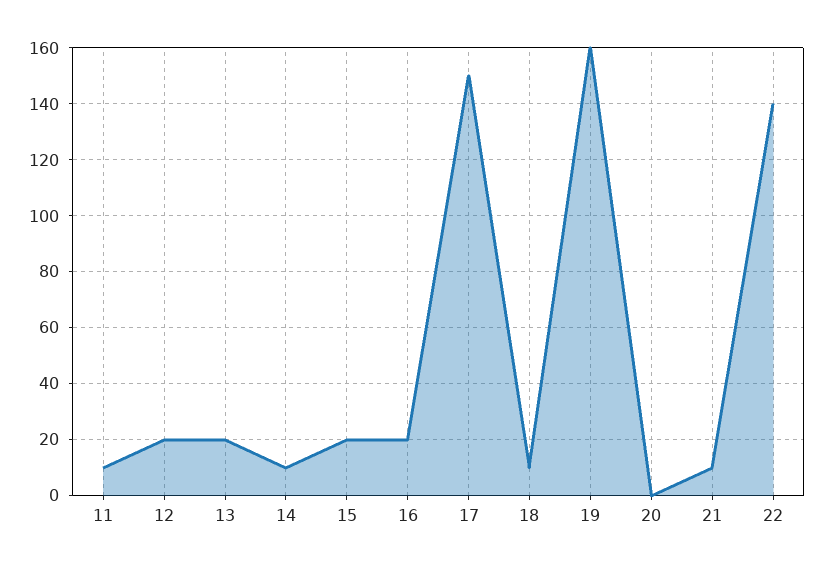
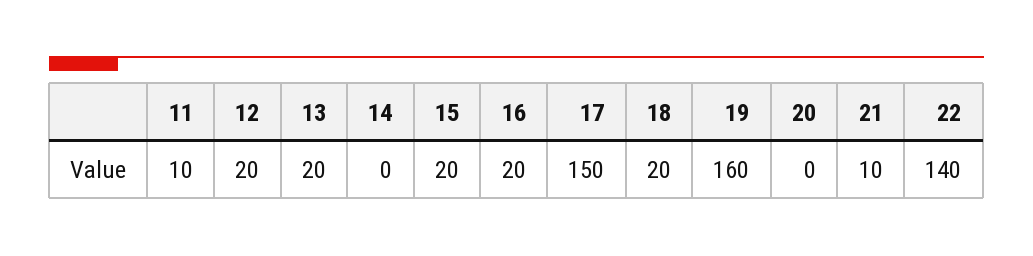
14: 10 -> 0
18: 10 -> 20

